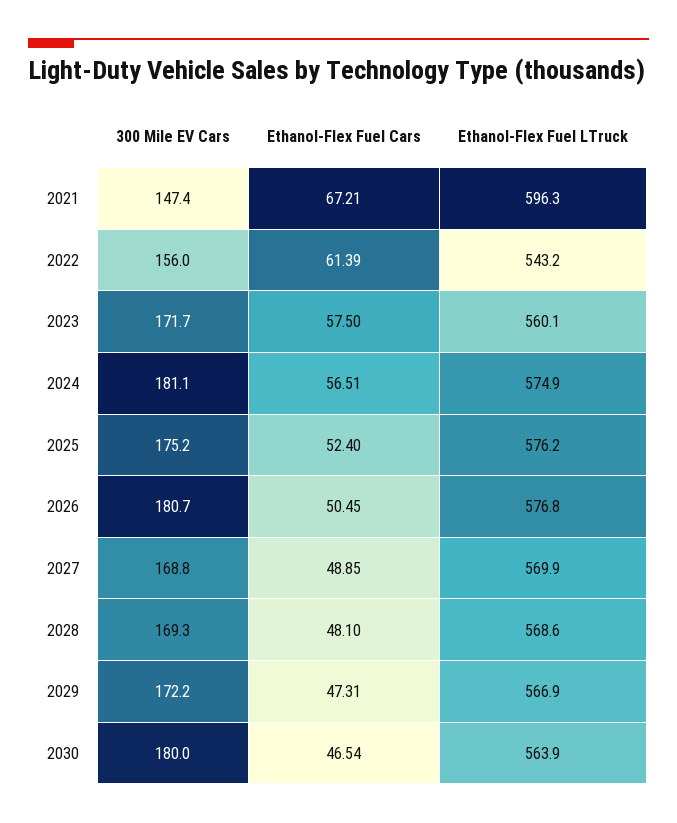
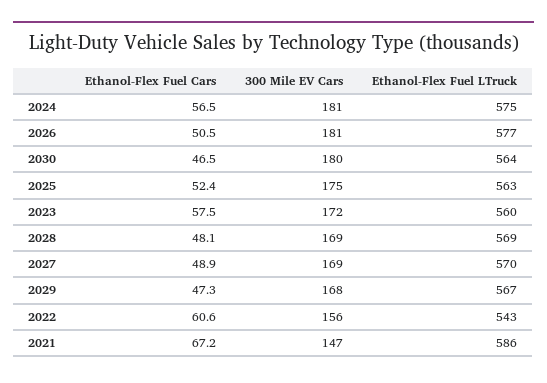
Ethanol-Flex Fuel LTruck, 2021: 596.3 -> 586
Ethanol-Flex Fuel Cars, 2022: 61.39 -> 60.6
Ethanol-Flex Fuel LTruck, 2025: 576.2 -> 563
300 Mile EV Cars, 2029: 172.2 -> 168

